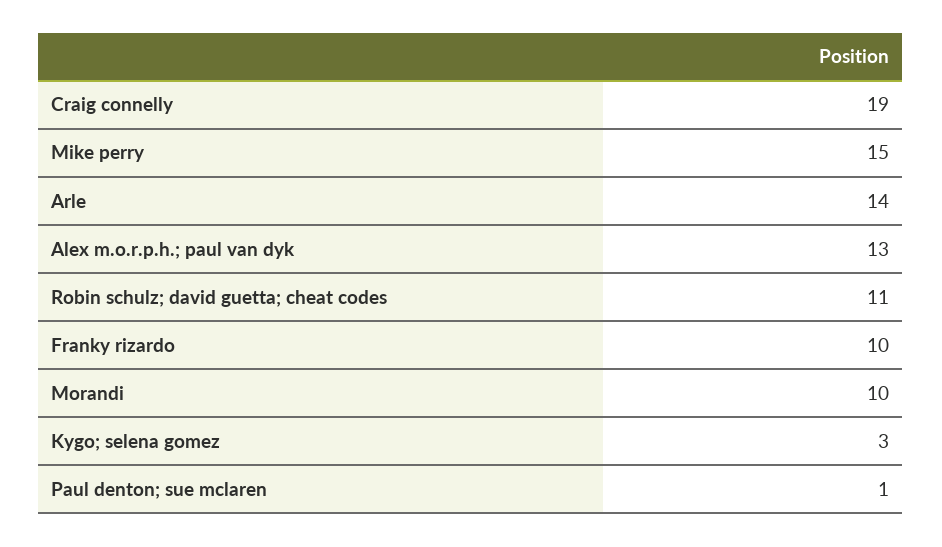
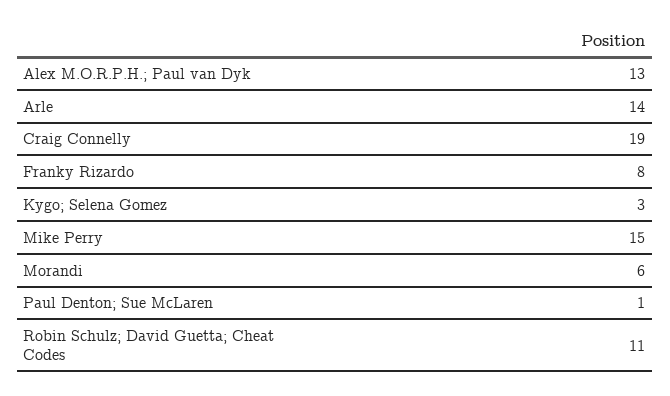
Franky rizardo: 10 -> 8
Morandi: 10 -> 6

